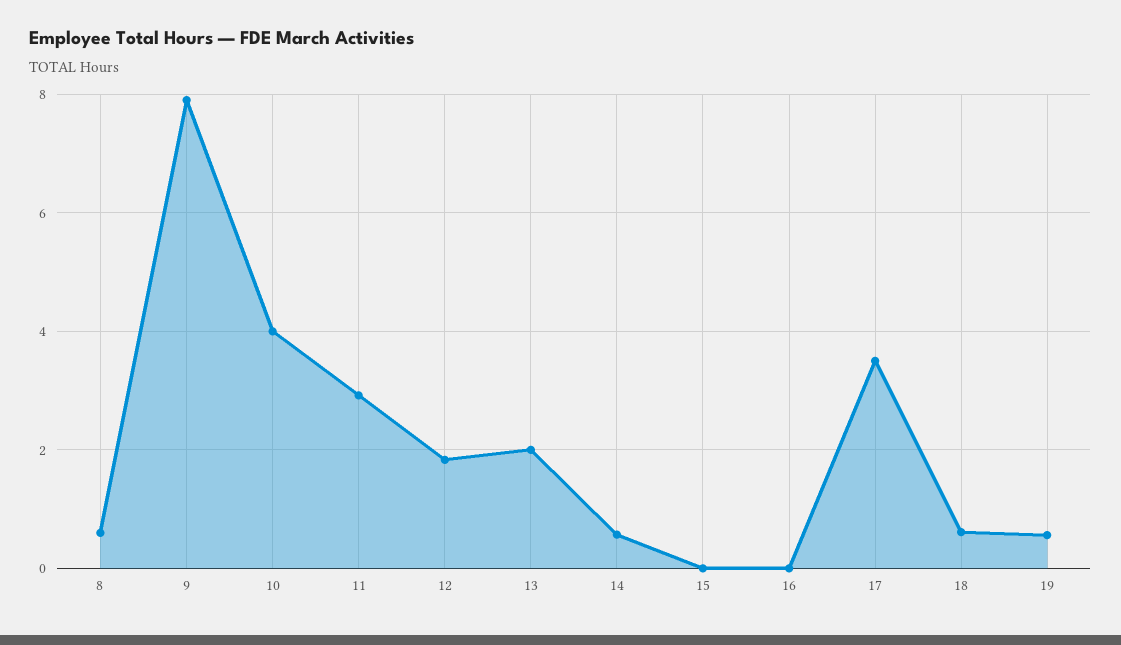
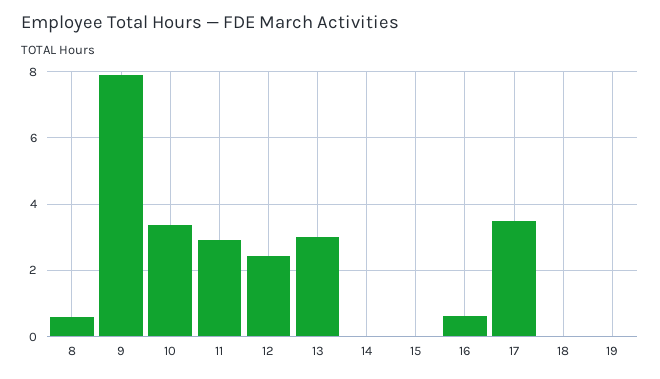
10: 4 -> 3.4
12: 1.8 -> 2.4
13: 2 -> 3
14: 0.6 -> 0
16: 0 -> 0.6
18: 0.6 -> 0
19: 0.6 -> 0

